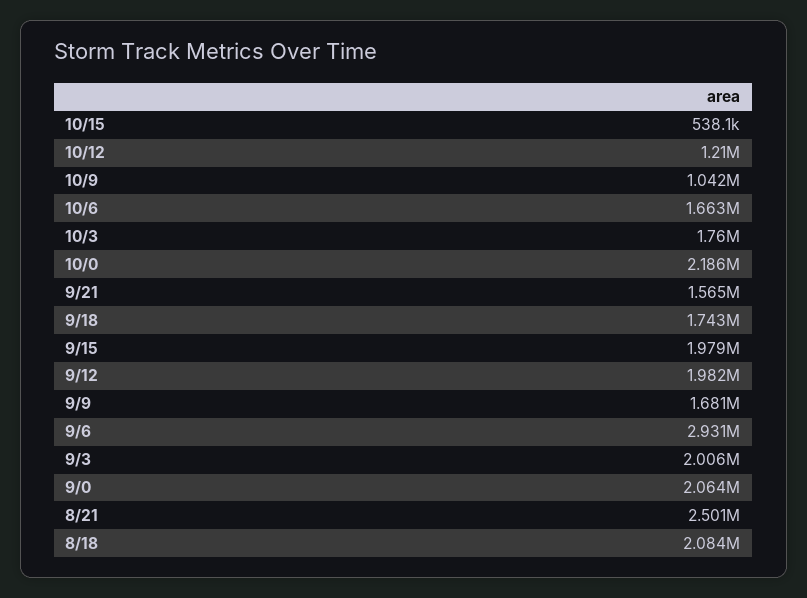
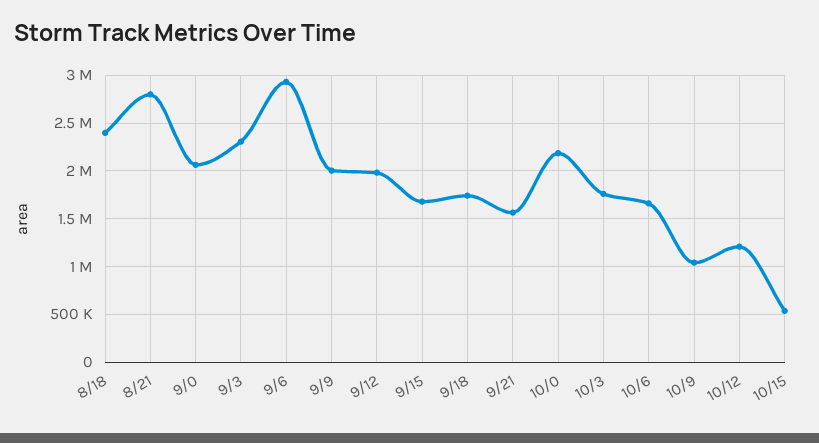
9/15: 1979000 -> 1700000
9/9: 1681000 -> 2000000
9/3: 2006000 -> 2300000
8/21: 2501000 -> 2800000
8/18: 2084000 -> 2400000

